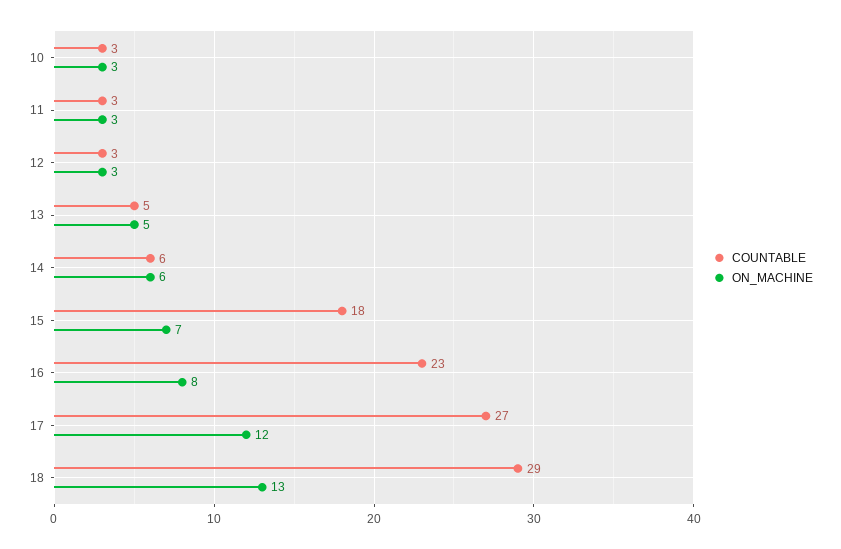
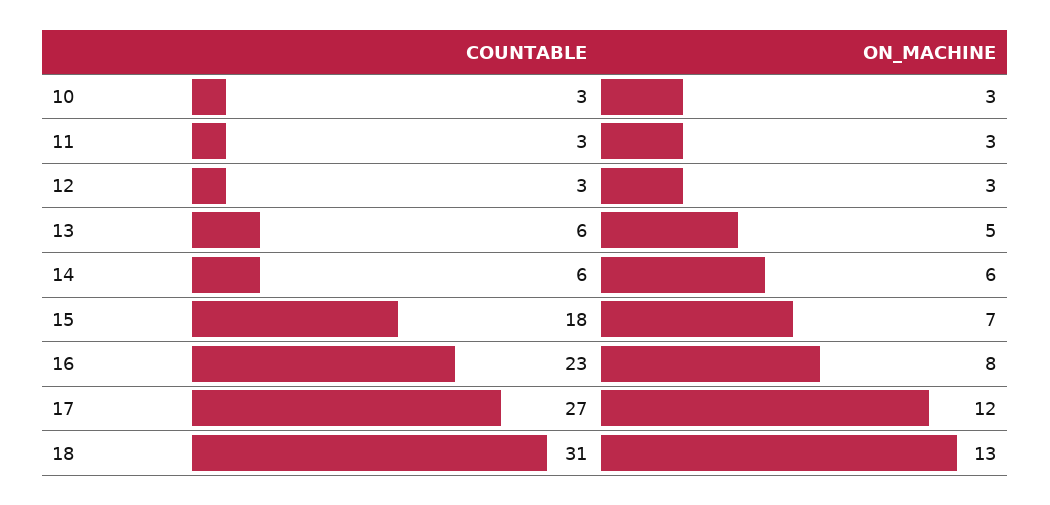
COUNTABLE, 13: 5 -> 6
COUNTABLE, 18: 29 -> 31

